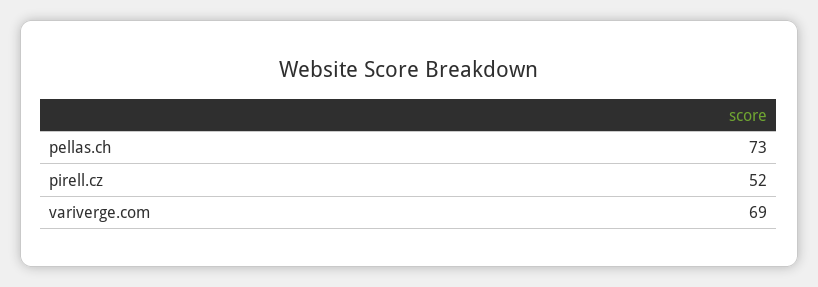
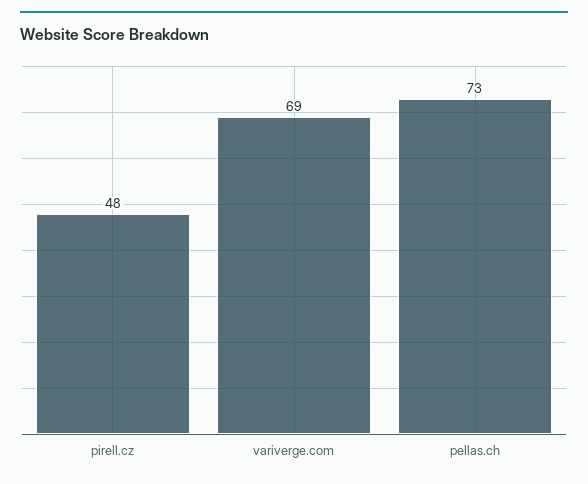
pirell.cz: 52 -> 48

